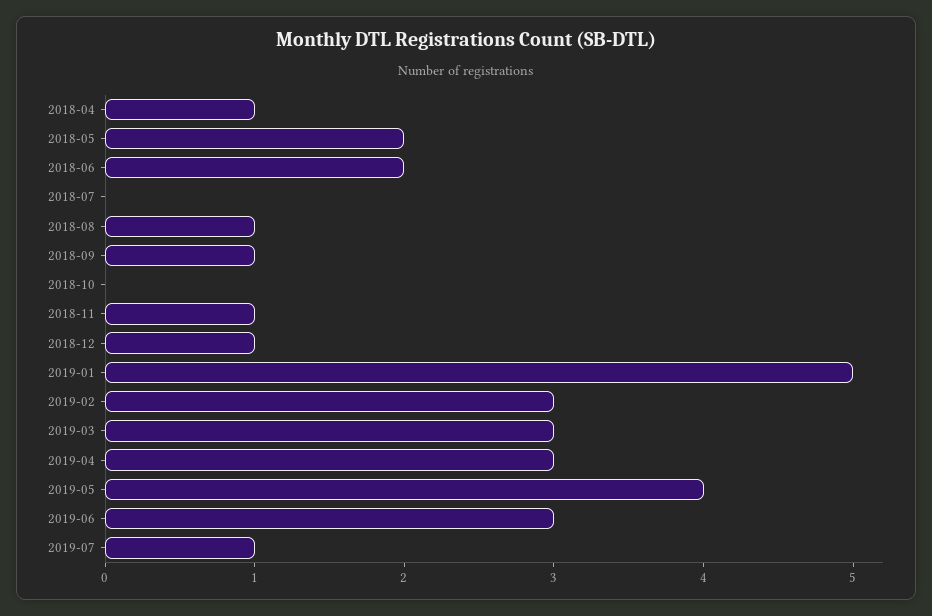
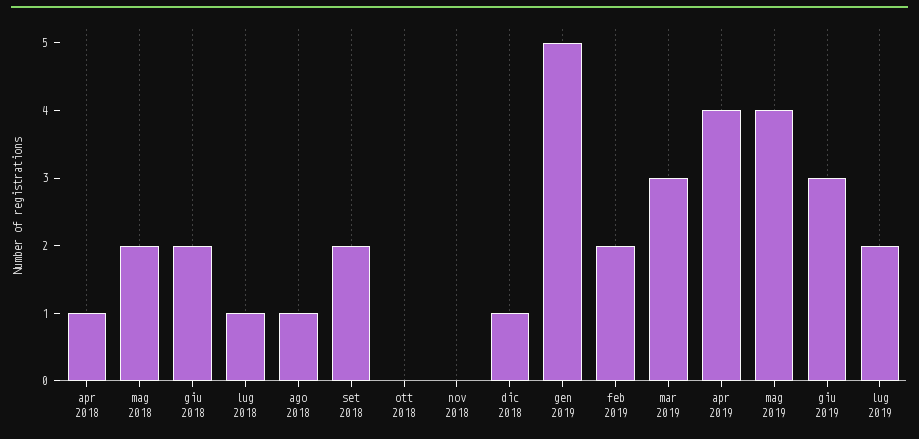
2018-07: 0 -> 1
2018-09: 1 -> 2
2018-11: 1 -> 0
2019-02: 3 -> 2
2019-04: 3 -> 4
2019-07: 1 -> 2

